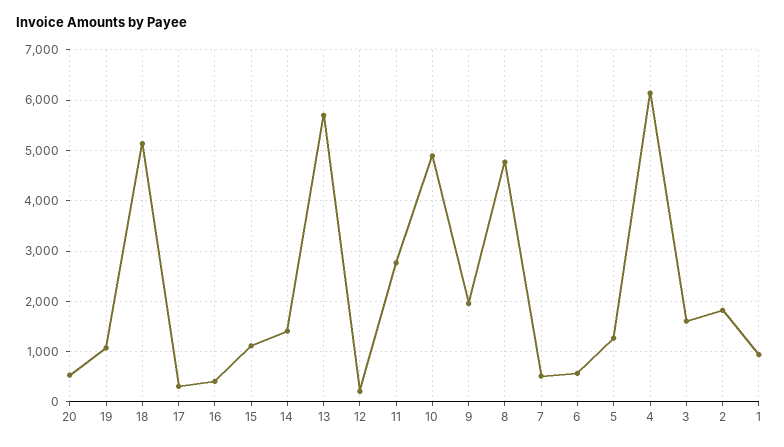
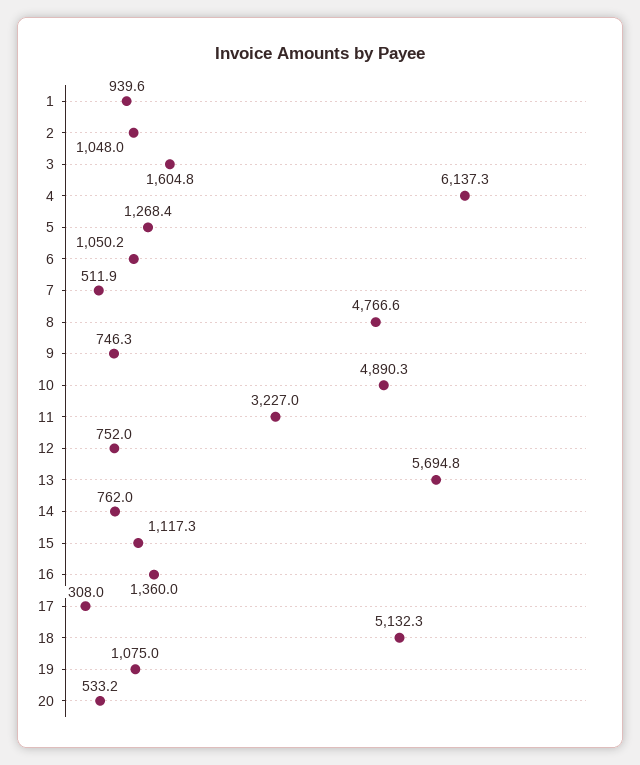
16: 400 -> 1360
14: 1400 -> 762
12: 200 -> 752
11: 2800 -> 3227
9: 2000 -> 746.3
6: 600 -> 1050.2
2: 1800 -> 1048

